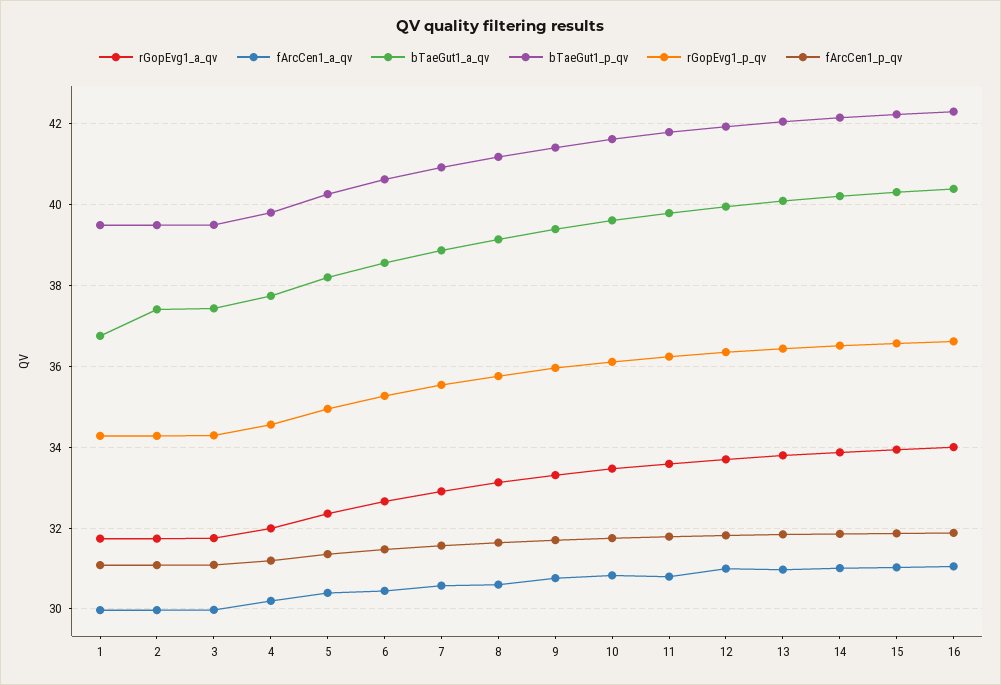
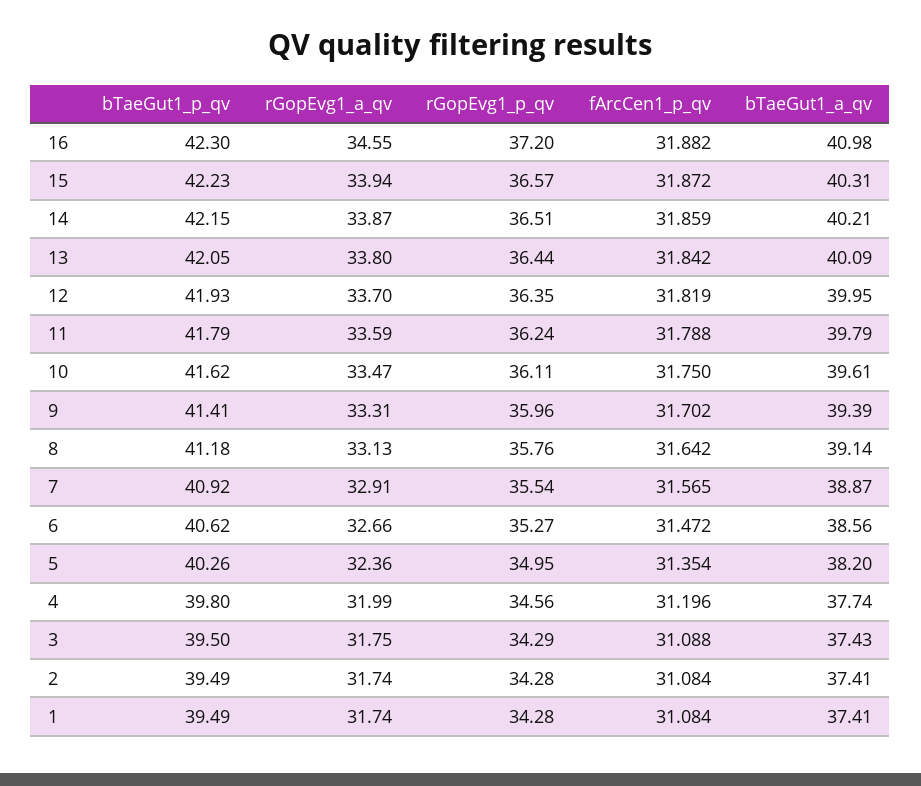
fArcCen1_a_qv, 1: 30 -> none
bTaeGut1_a_qv, 1: 36.8 -> 37.41
fArcCen1_a_qv, 2: 30 -> none
fArcCen1_a_qv, 3: 30 -> none
fArcCen1_a_qv, 4: 30.2 -> none
fArcCen1_a_qv, 5: 30.4 -> none
fArcCen1_a_qv, 6: 30.4 -> none
fArcCen1_a_qv, 7: 30.6 -> none
fArcCen1_a_qv, 8: 30.6 -> none
fArcCen1_a_qv, 9: 30.8 -> none
fArcCen1_a_qv, 10: 30.8 -> none
fArcCen1_a_qv, 11: 30.8 -> none
fArcCen1_a_qv, 12: 31 -> none
fArcCen1_a_qv, 13: 31 -> none
fArcCen1_a_qv, 14: 31 -> none
fArcCen1_a_qv, 15: 31 -> none
rGopEvg1_a_qv, 16: 34 -> 34.55
fArcCen1_a_qv, 16: 31 -> none
bTaeGut1_a_qv, 16: 40.4 -> 40.98
rGopEvg1_p_qv, 16: 36.6 -> 37.2

